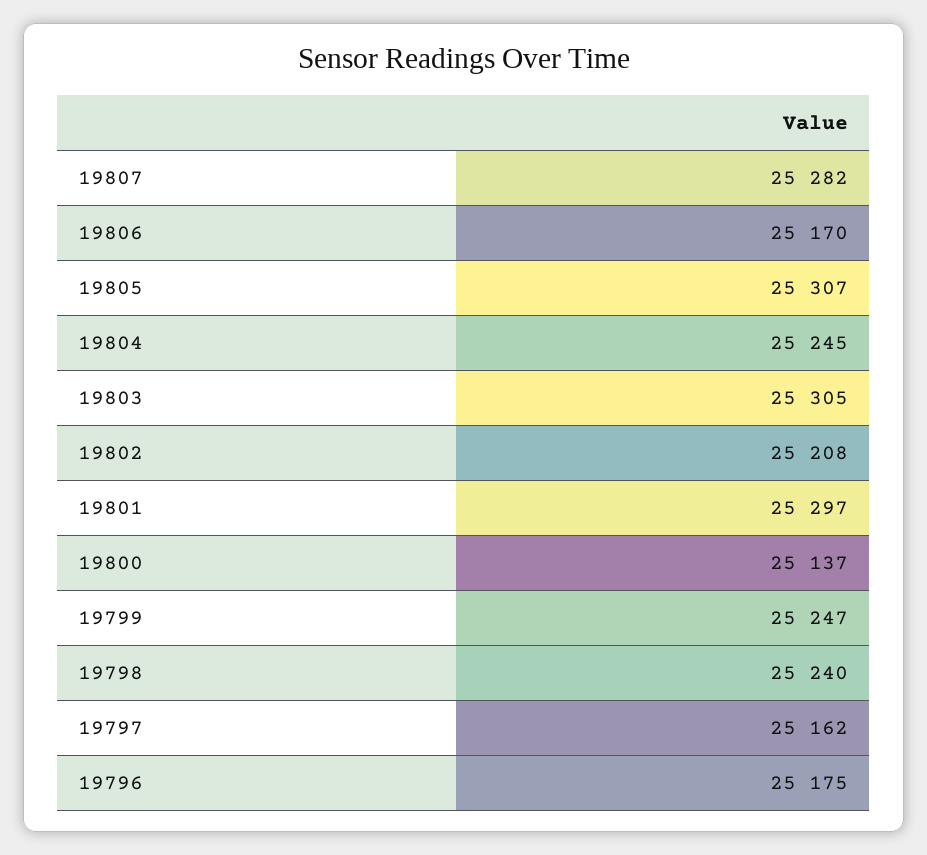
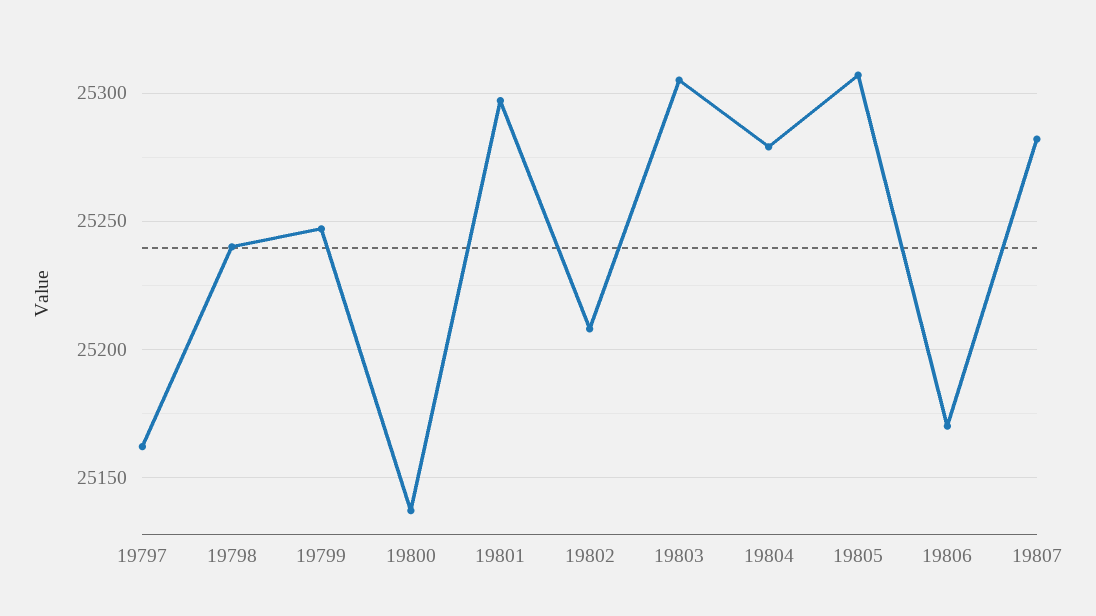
19804: 25245 -> 25280
19796: 25175 -> none

